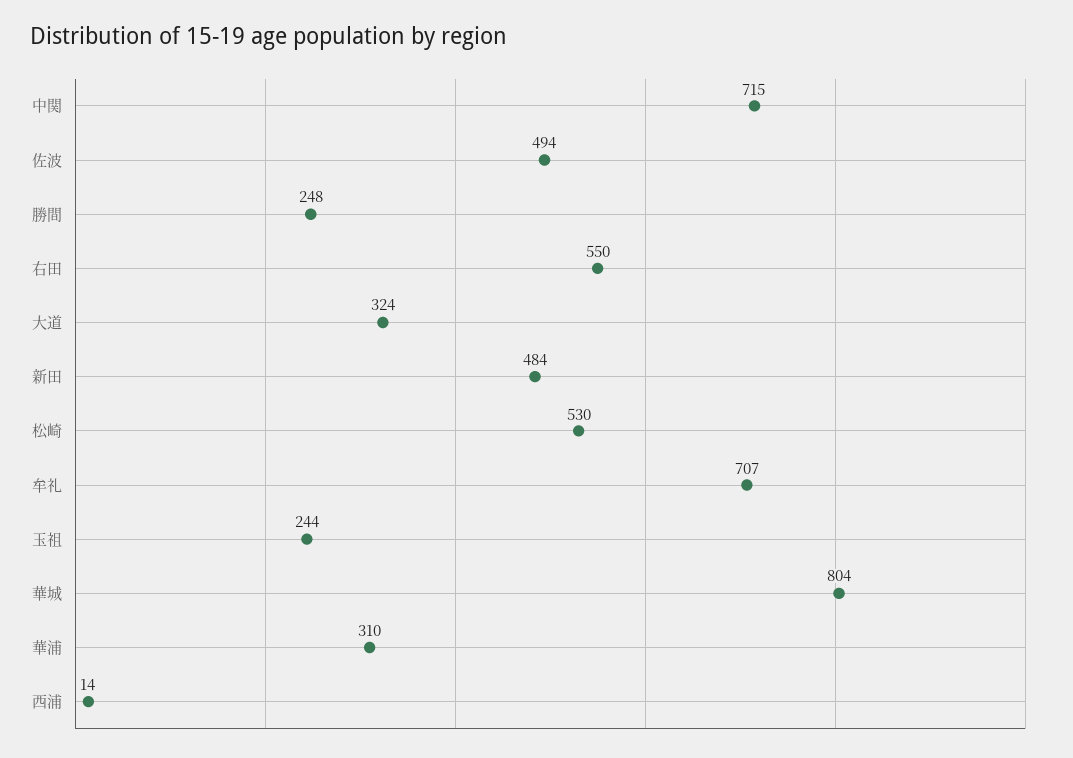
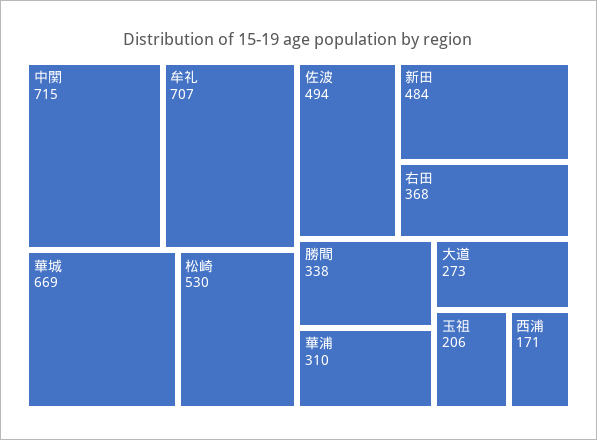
勝間: 248 -> 338
右田: 550 -> 368
大道: 324 -> 273
玉祖: 244 -> 206
華城: 804 -> 669
西浦: 14 -> 171

